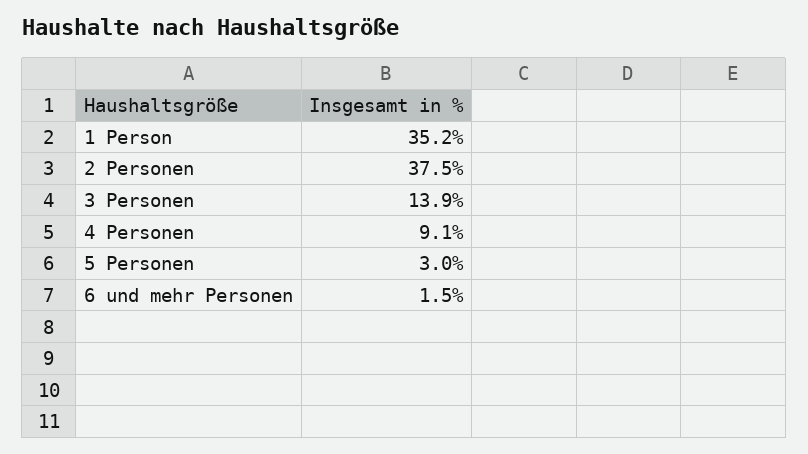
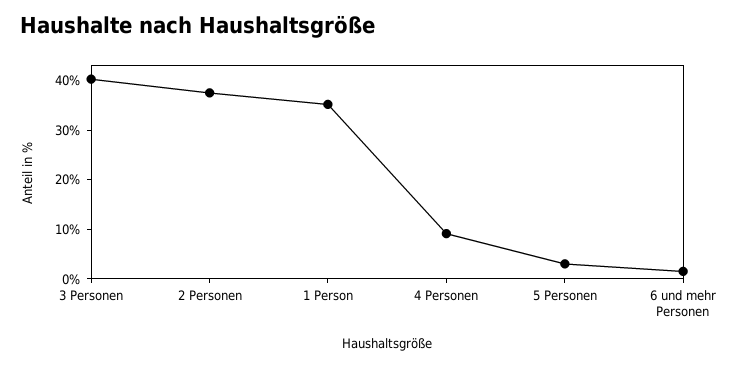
3 Personen: 13.9 -> 40

